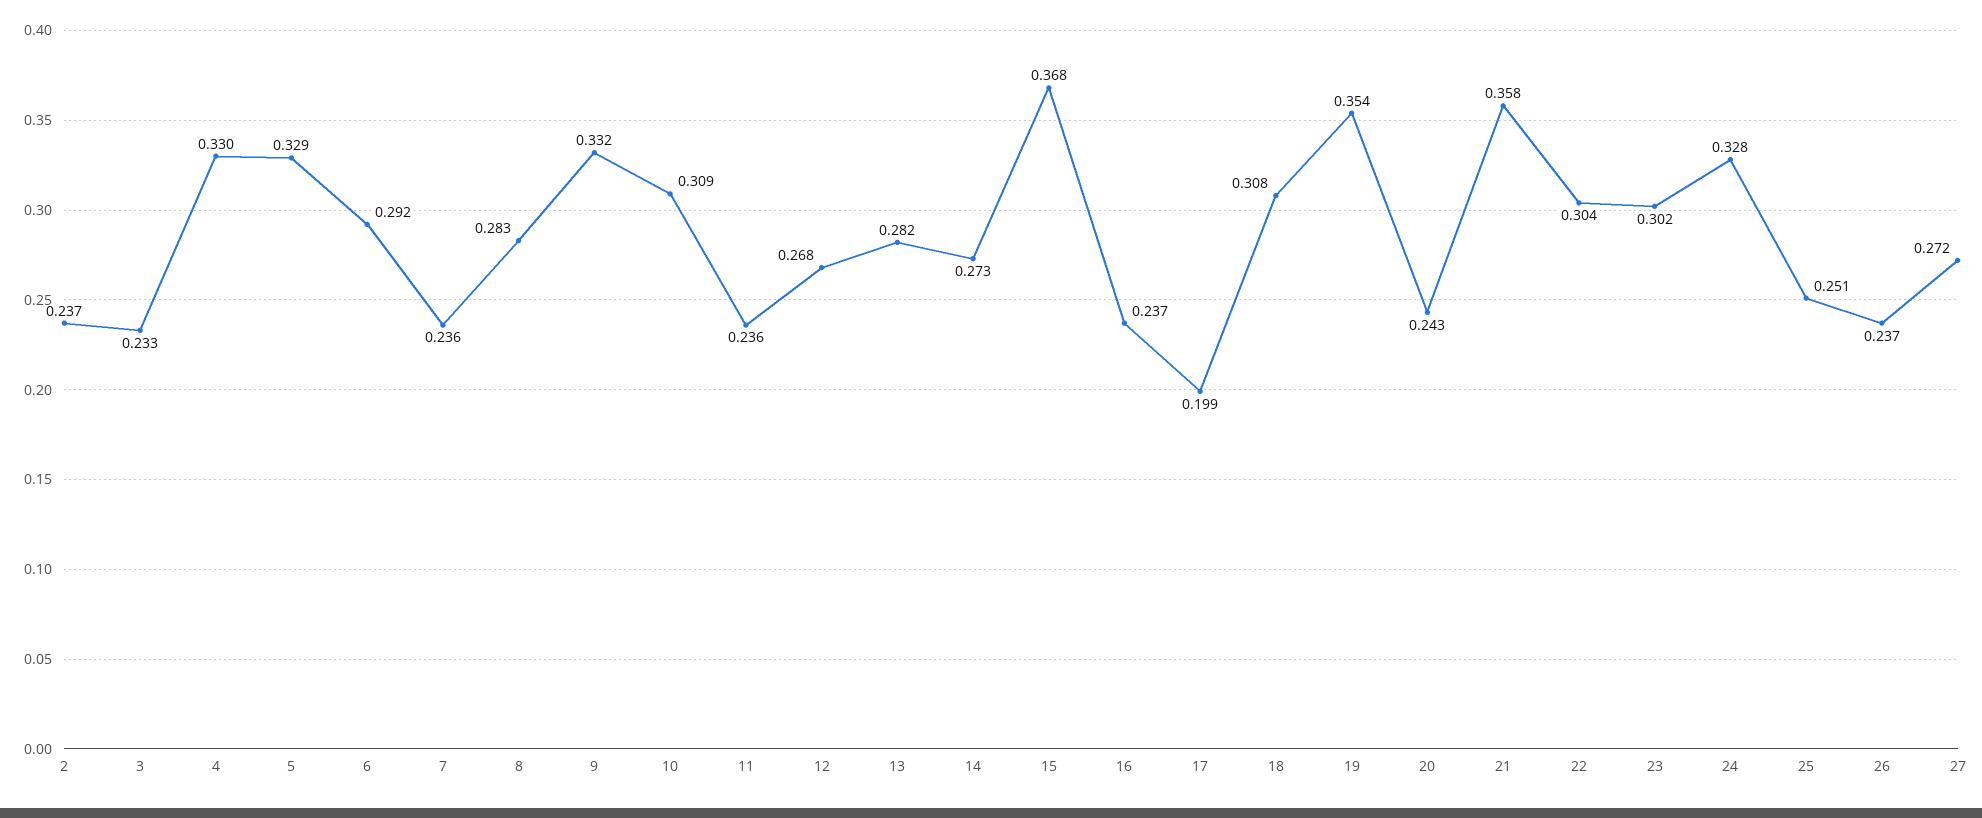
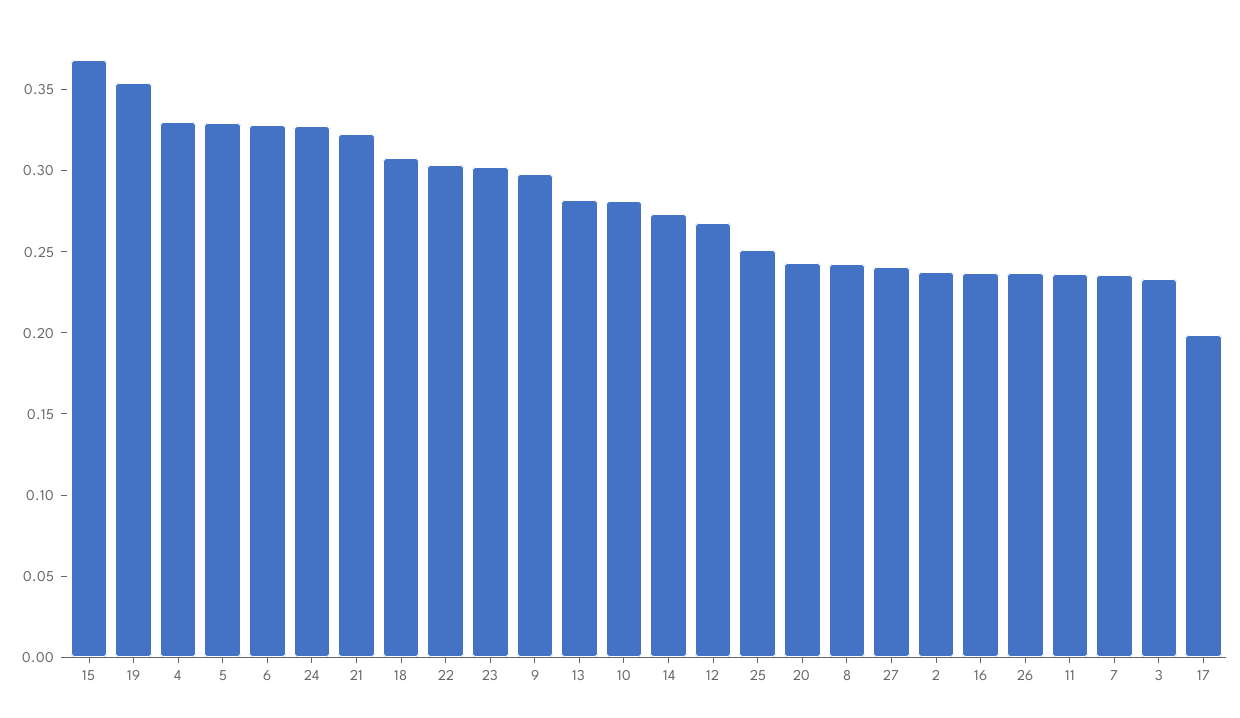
6: 0.292 -> 0.33
8: 0.283 -> 0.24
9: 0.332 -> 0.3
10: 0.309 -> 0.28
21: 0.358 -> 0.32
27: 0.272 -> 0.24

